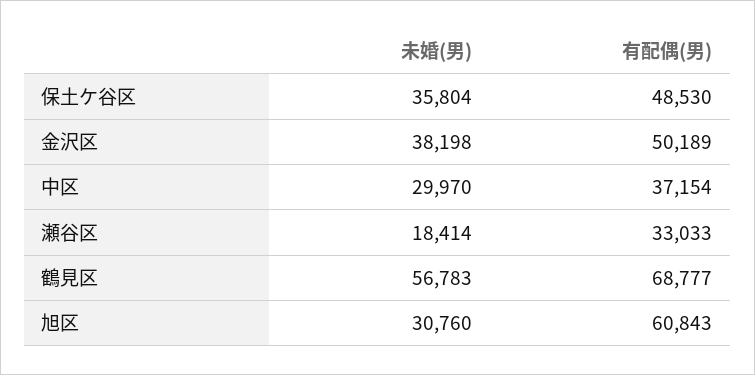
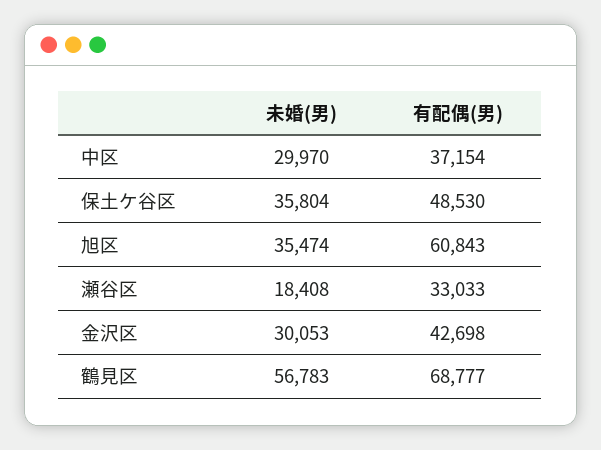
未婚(男), 金沢区: 38198 -> 30053
有配偶(男), 金沢区: 50189 -> 42698
未婚(男), 瀬谷区: 18414 -> 18408
未婚(男), 旭区: 30760 -> 35474

